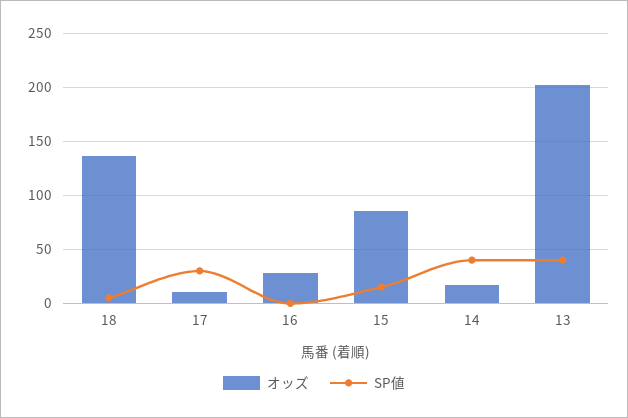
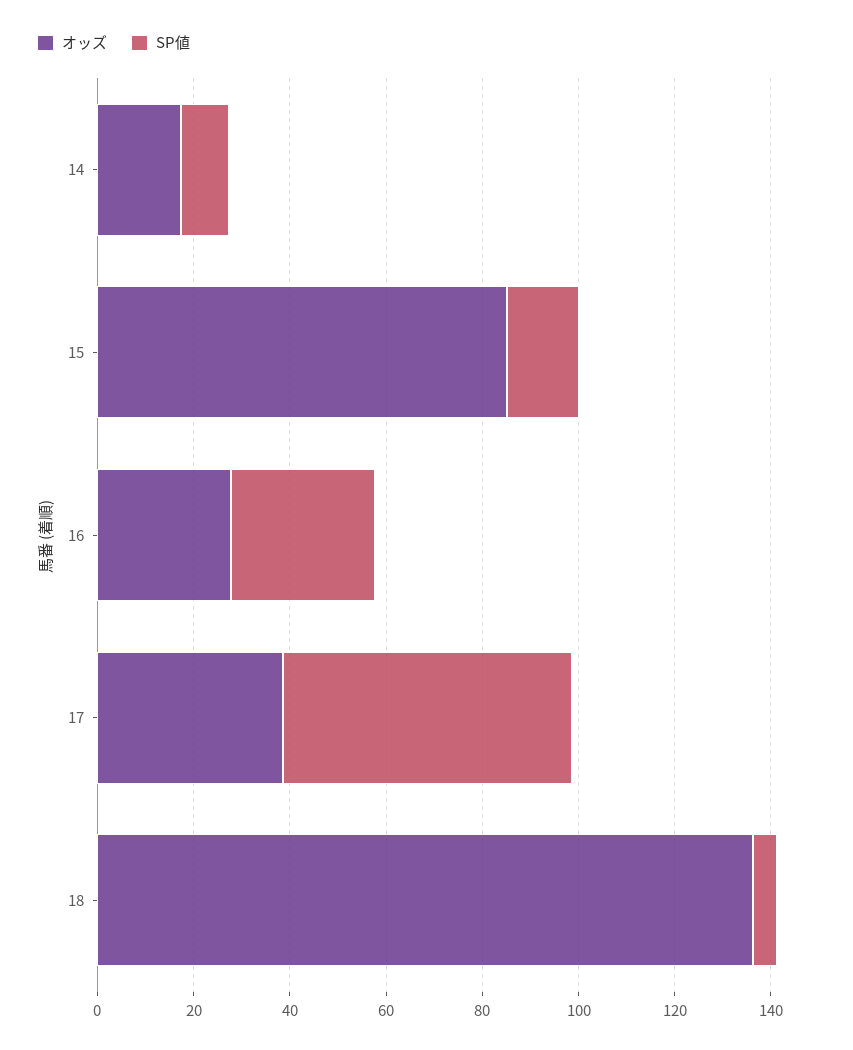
オッズ, 17: 10 -> 40
SP値, 17: 30 -> 60
SP値, 16: 0 -> 30
SP値, 14: 40 -> 10
オッズ, 13: 200 -> none
SP値, 13: 40 -> none

